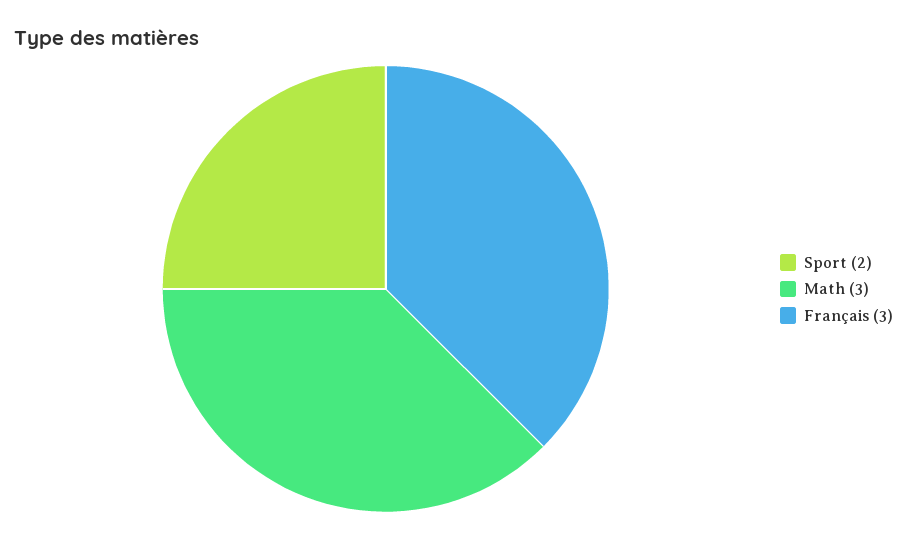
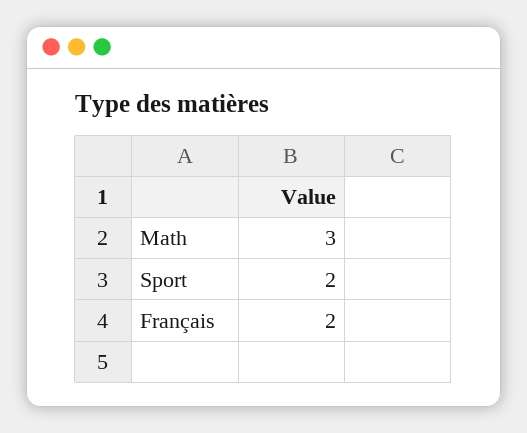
Français: 3 -> 2

